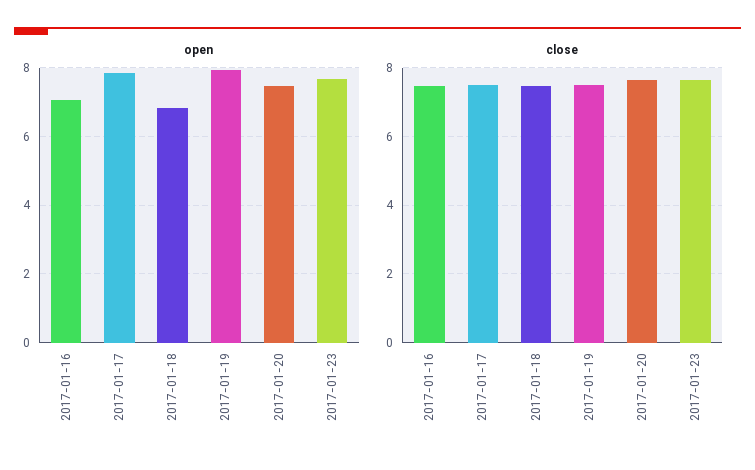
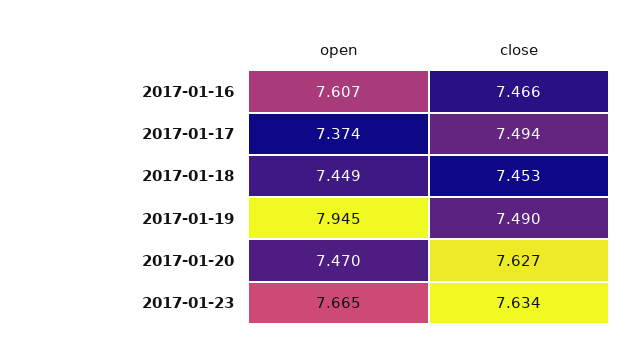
open, 2017-01-16: 7 -> 7.607
open, 2017-01-17: 7.8 -> 7.374
open, 2017-01-18: 6.8 -> 7.449

